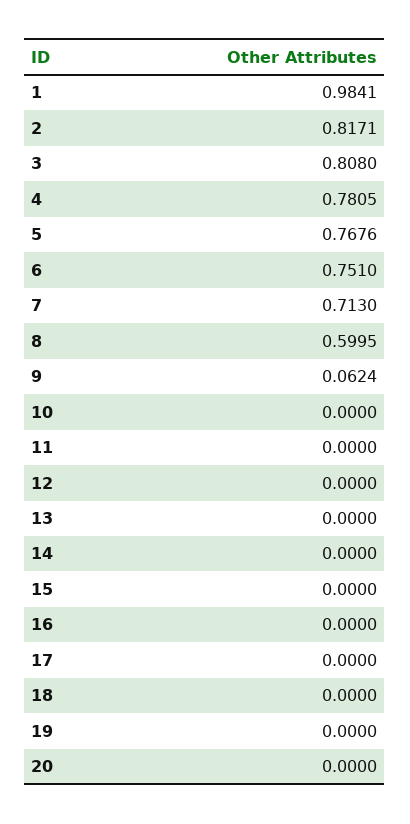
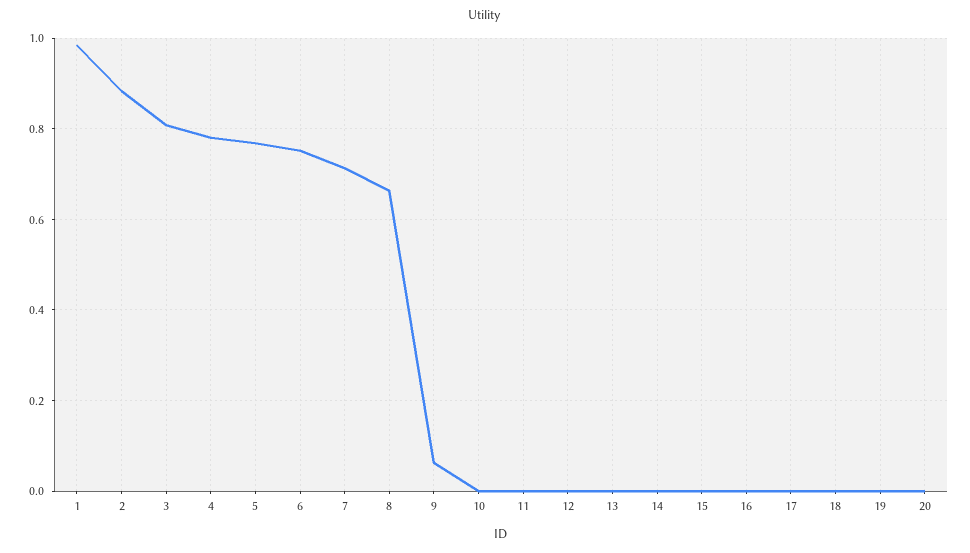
2: 0.8171 -> 0.88
8: 0.5995 -> 0.66

